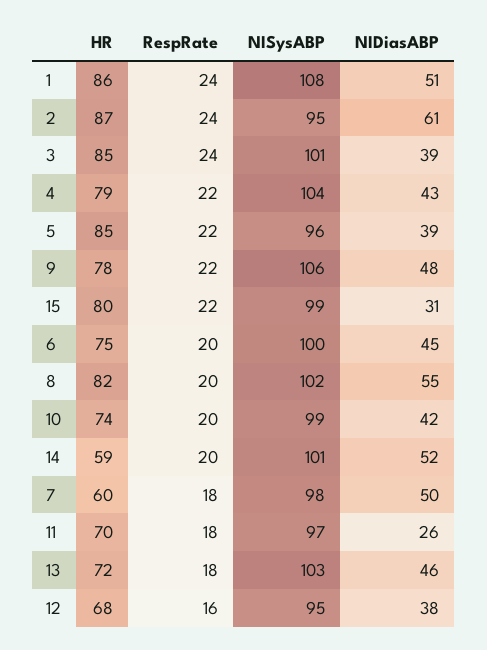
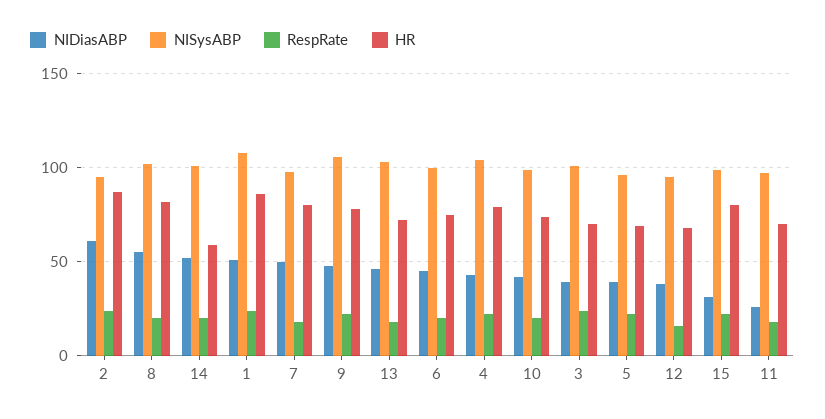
HR, 3: 85 -> 70
HR, 5: 85 -> 70
HR, 7: 60 -> 80

